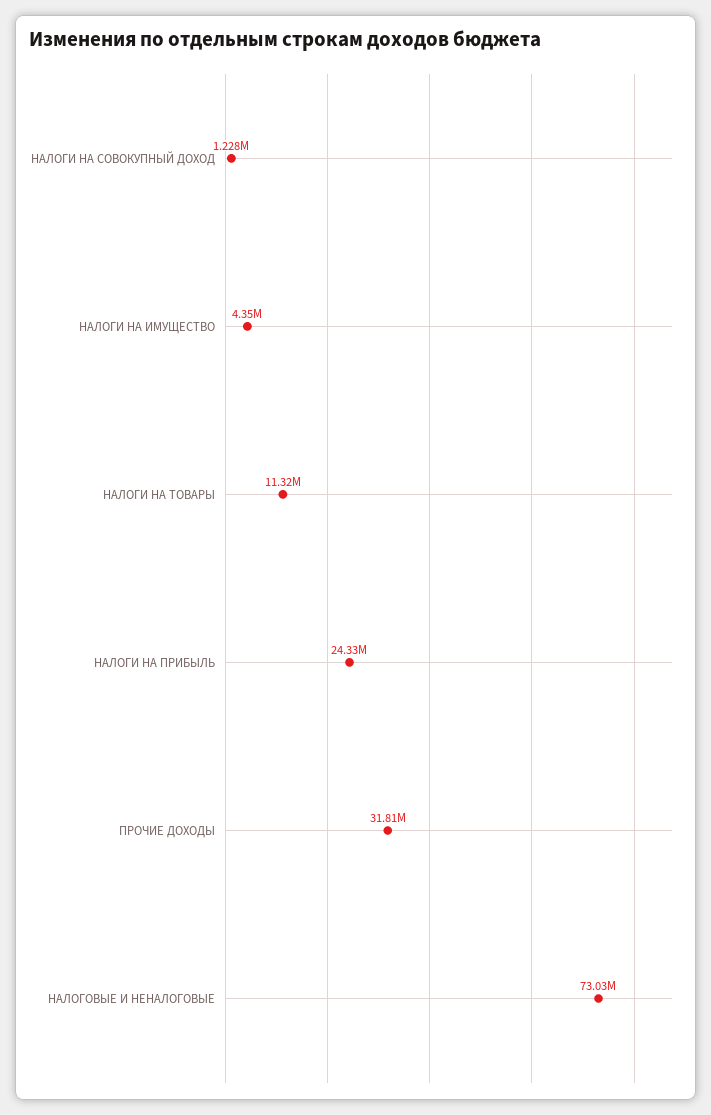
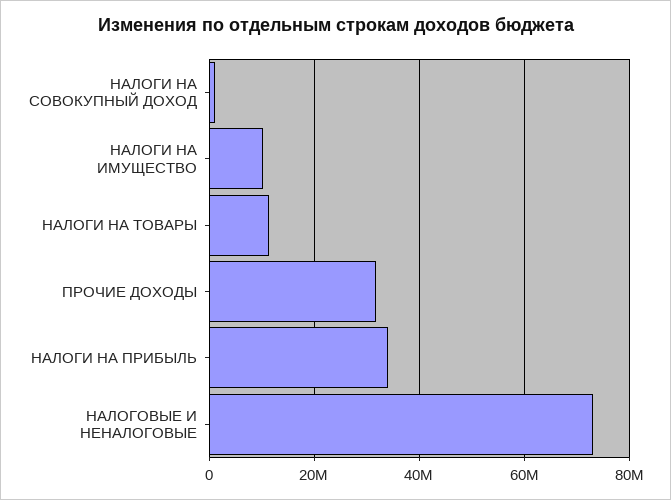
НАЛОГИ НА ИМУЩЕСТВО: 4350000 -> 10000000
НАЛОГИ НА ПРИБЫЛЬ: 24330000 -> 34000000

